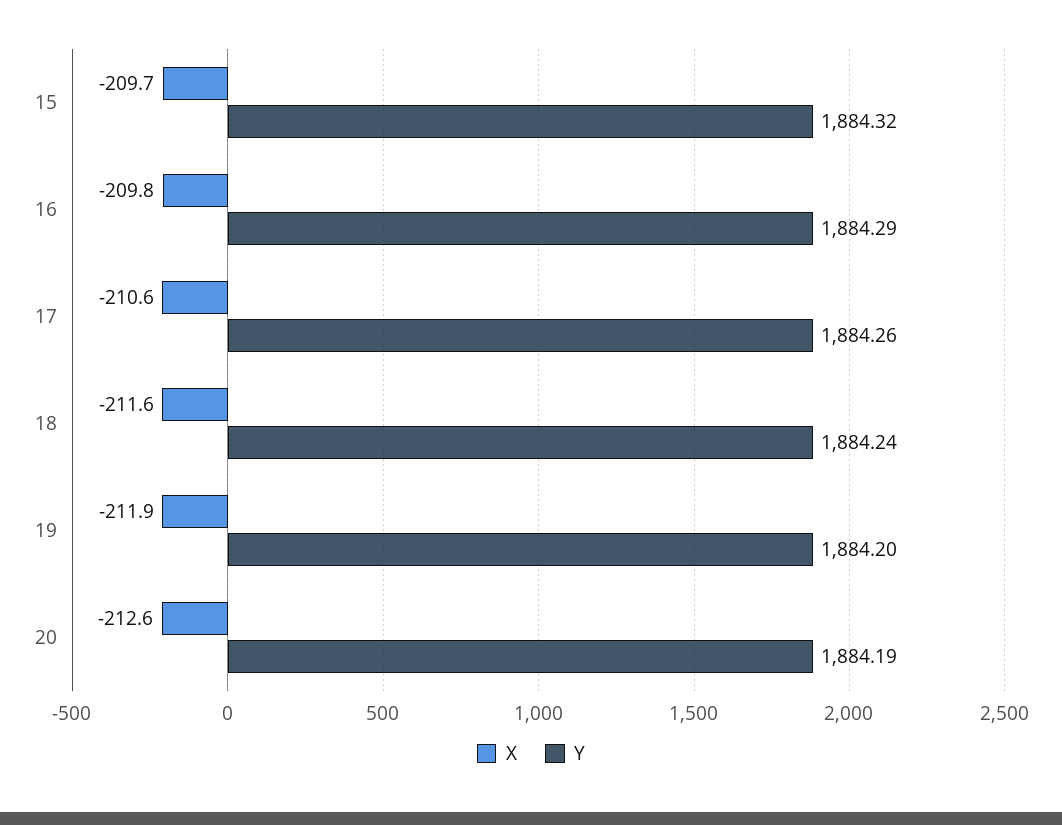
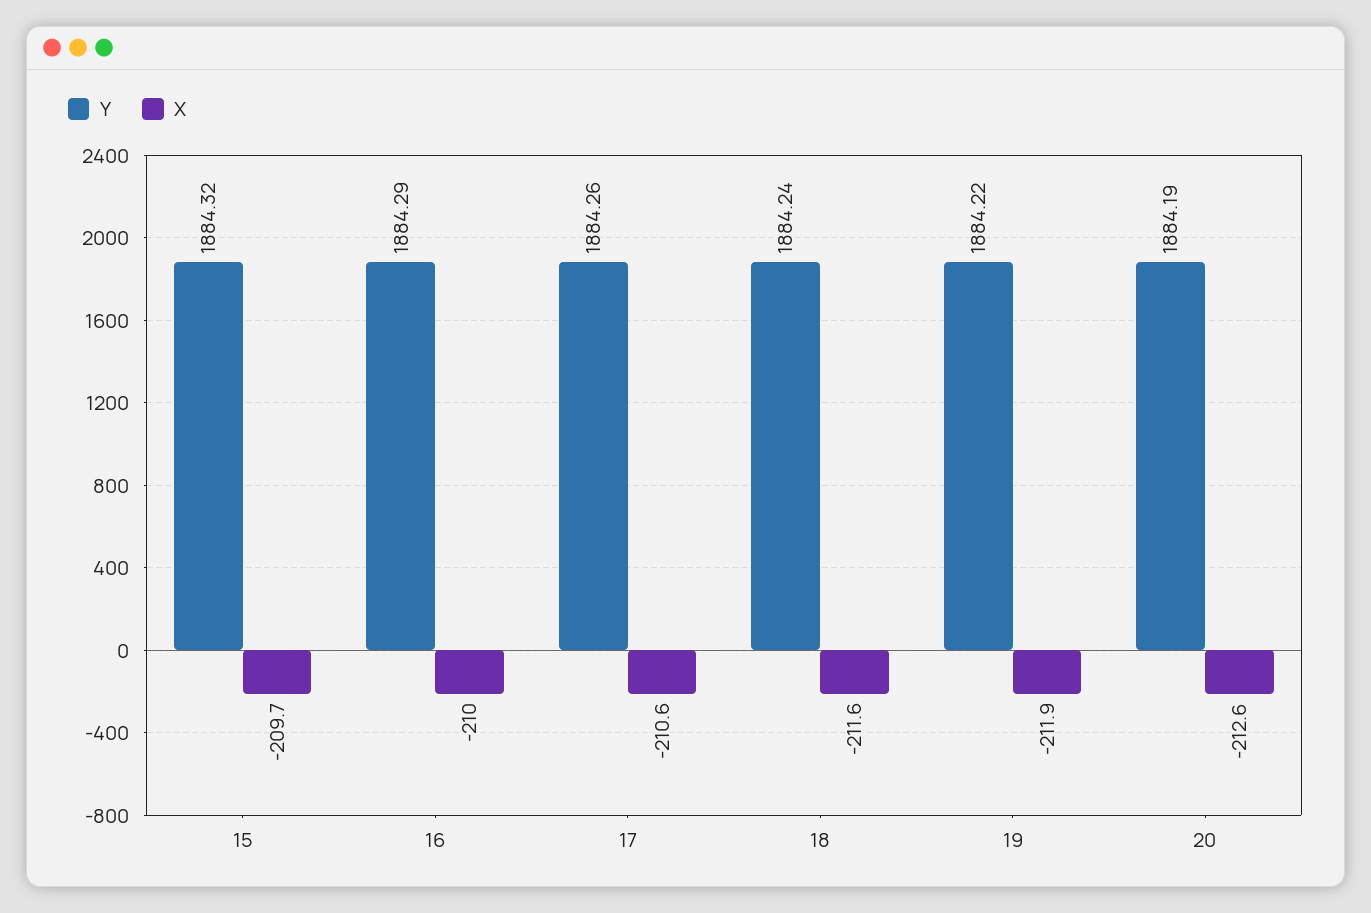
X, 16: -209.8 -> -210
Y, 19: 1884.2 -> 1884.22

